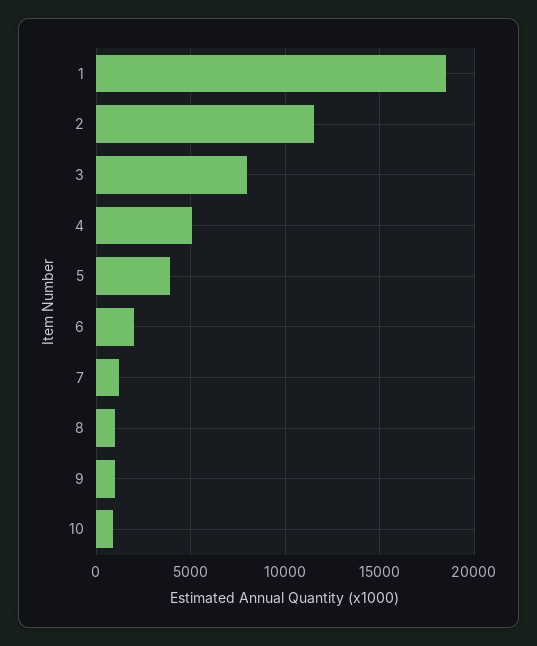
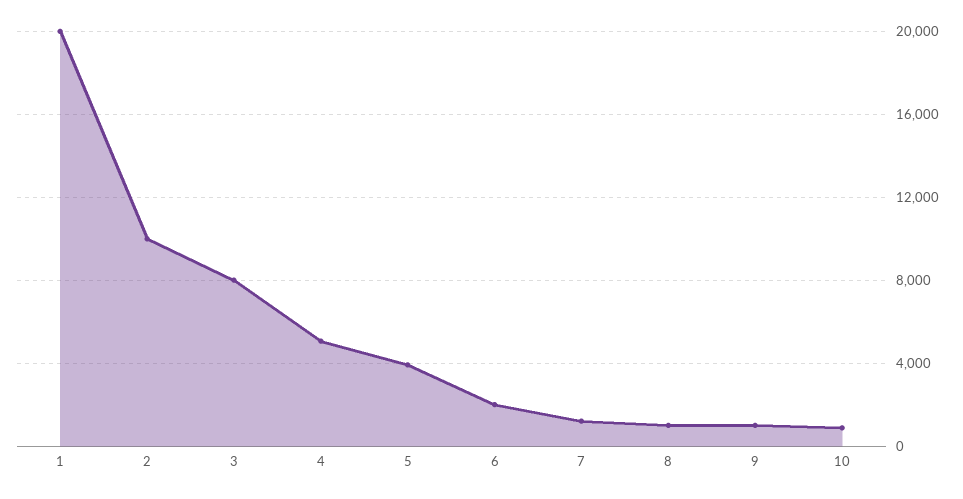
1: 18500 -> 20000
2: 11500 -> 10000

